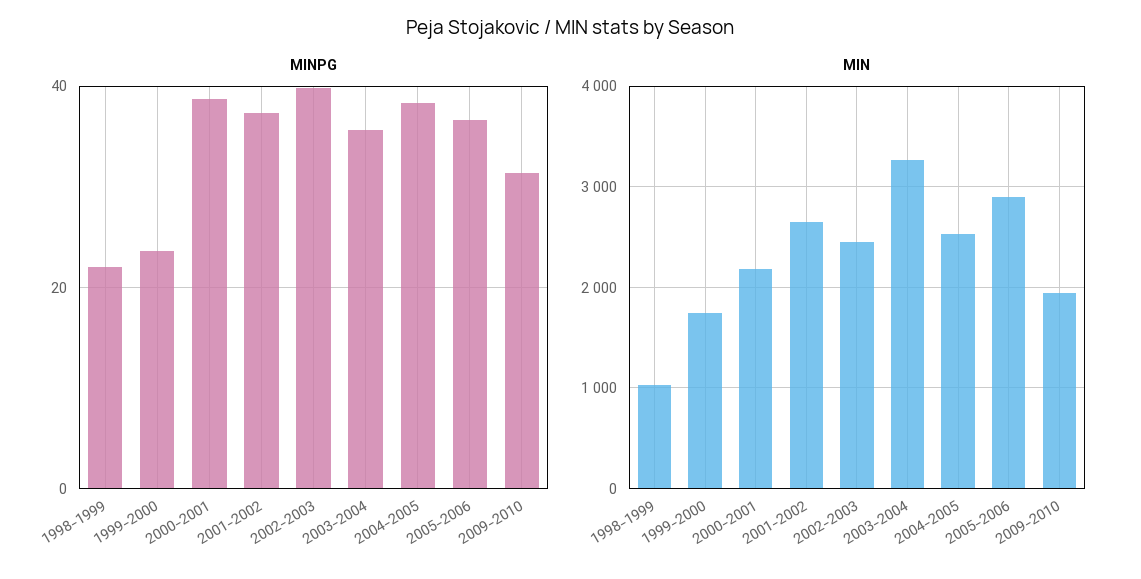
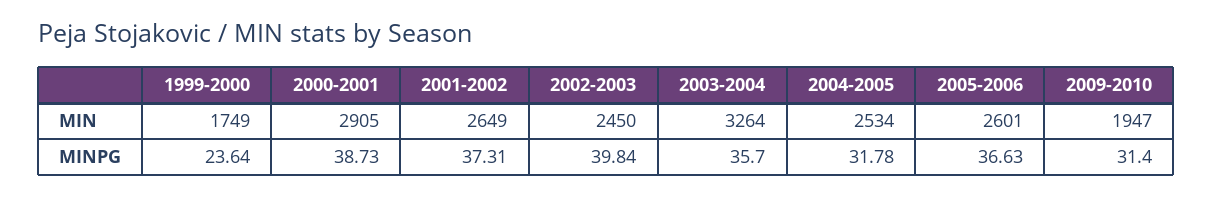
MINPG, 1998-1999: 22 -> none
MINPG, 2004-2005: 38 -> 31.78
MIN, 1998-1999: 1000 -> none
MIN, 2000-2001: 2200 -> 2905
MIN, 2005-2006: 2900 -> 2601

